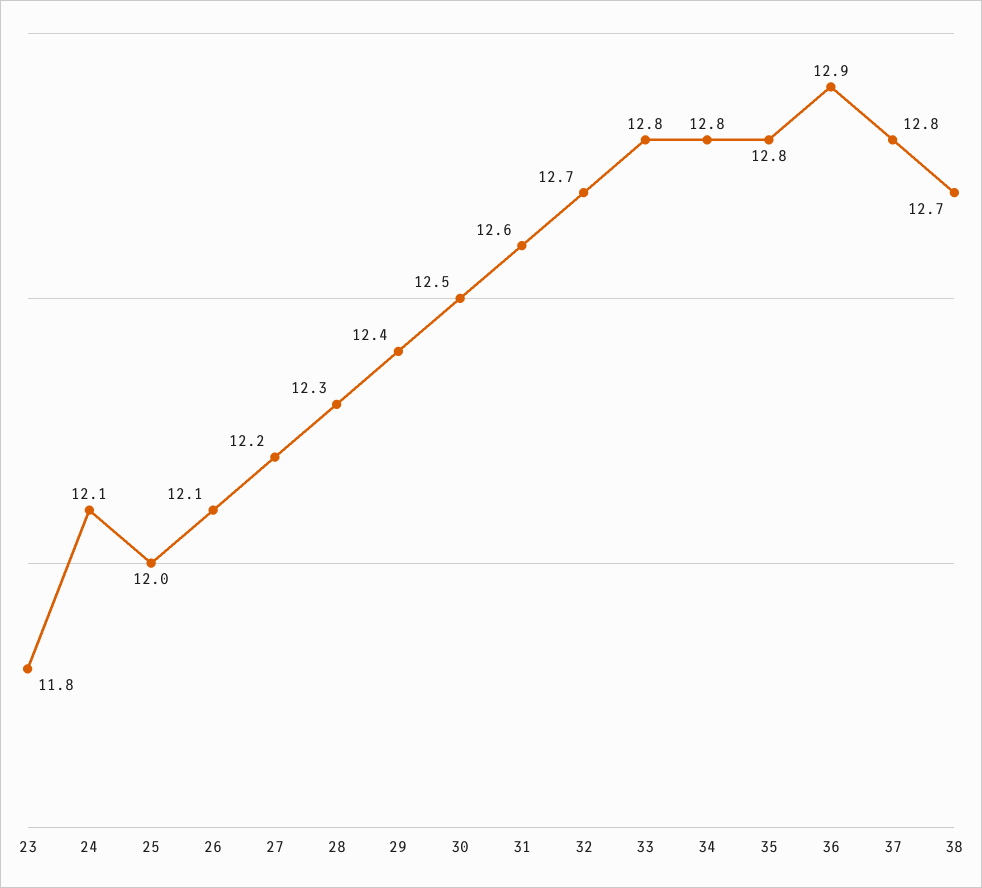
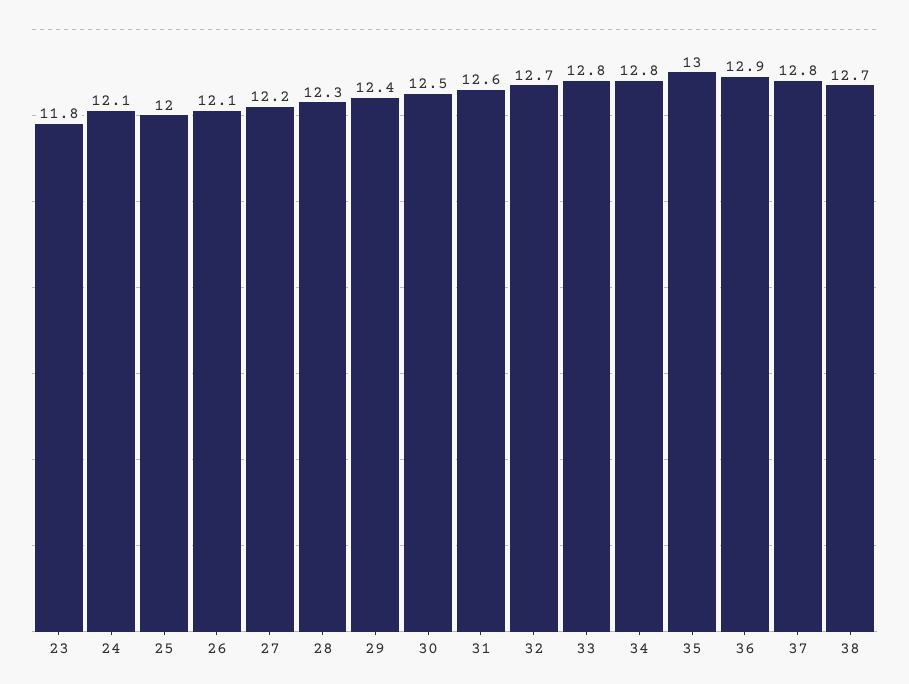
35: 12.8 -> 13

